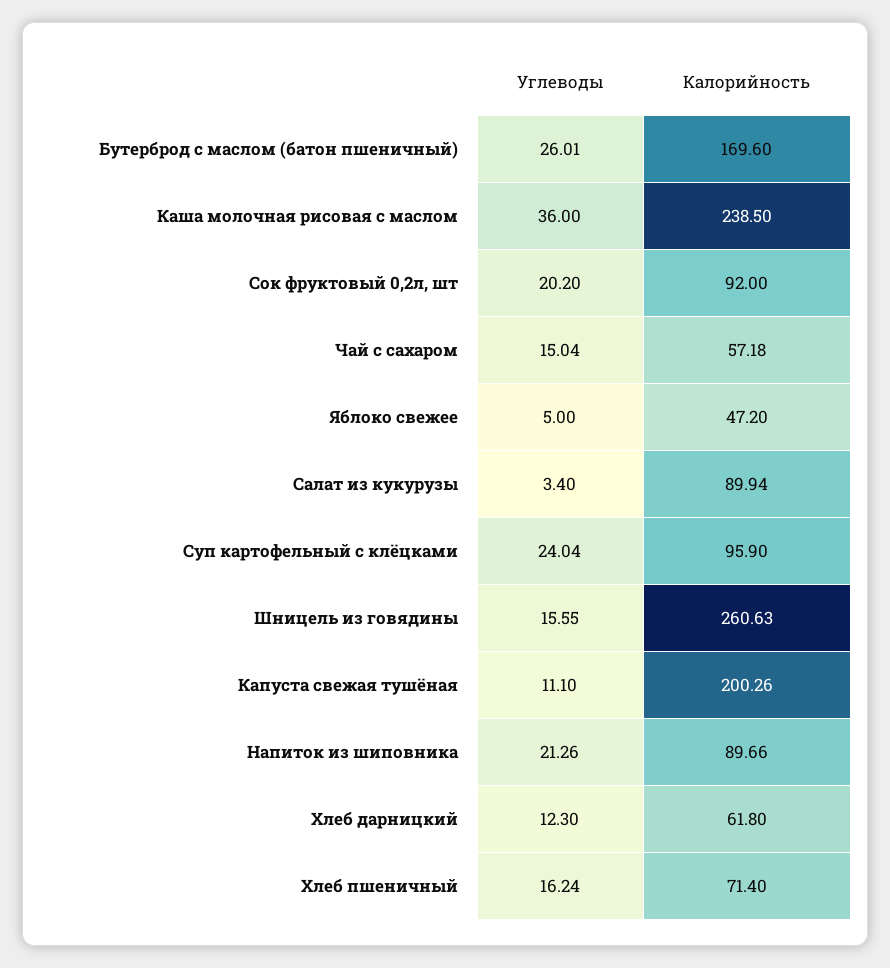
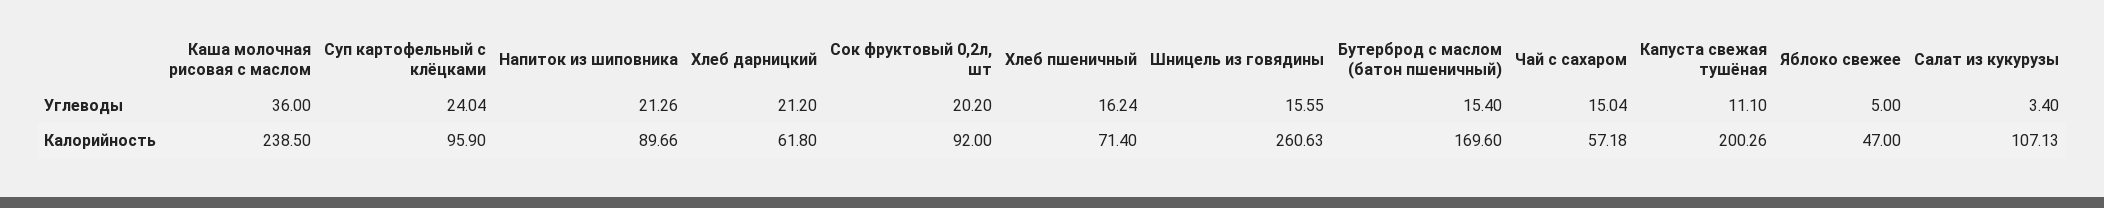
Углеводы, Бутерброд с маслом (батон пшеничный): 26.01 -> 15.4
Калорийность, Яблоко свежее: 47.2 -> 47
Калорийность, Салат из кукурузы: 89.94 -> 107.13
Углеводы, Хлеб дарницкий: 12.3 -> 21.2

